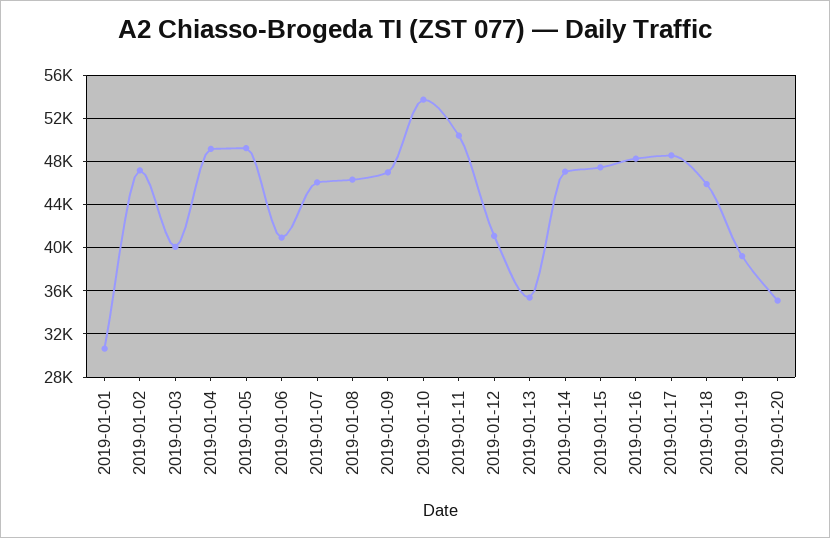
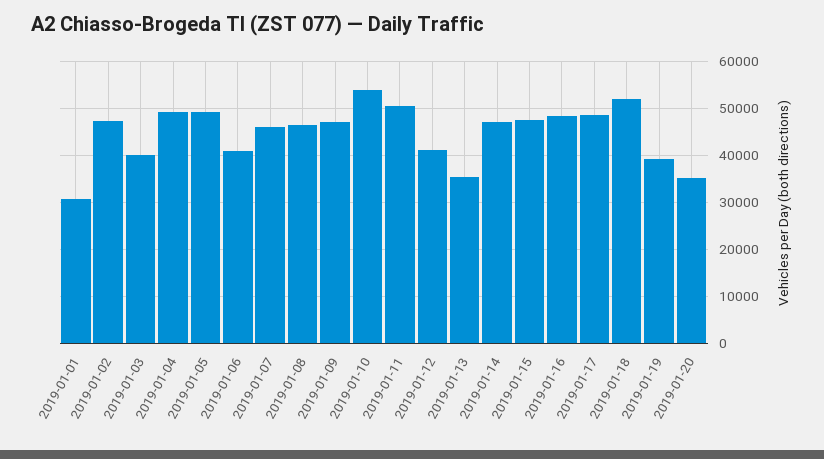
2019-01-18: 46000 -> 52000

